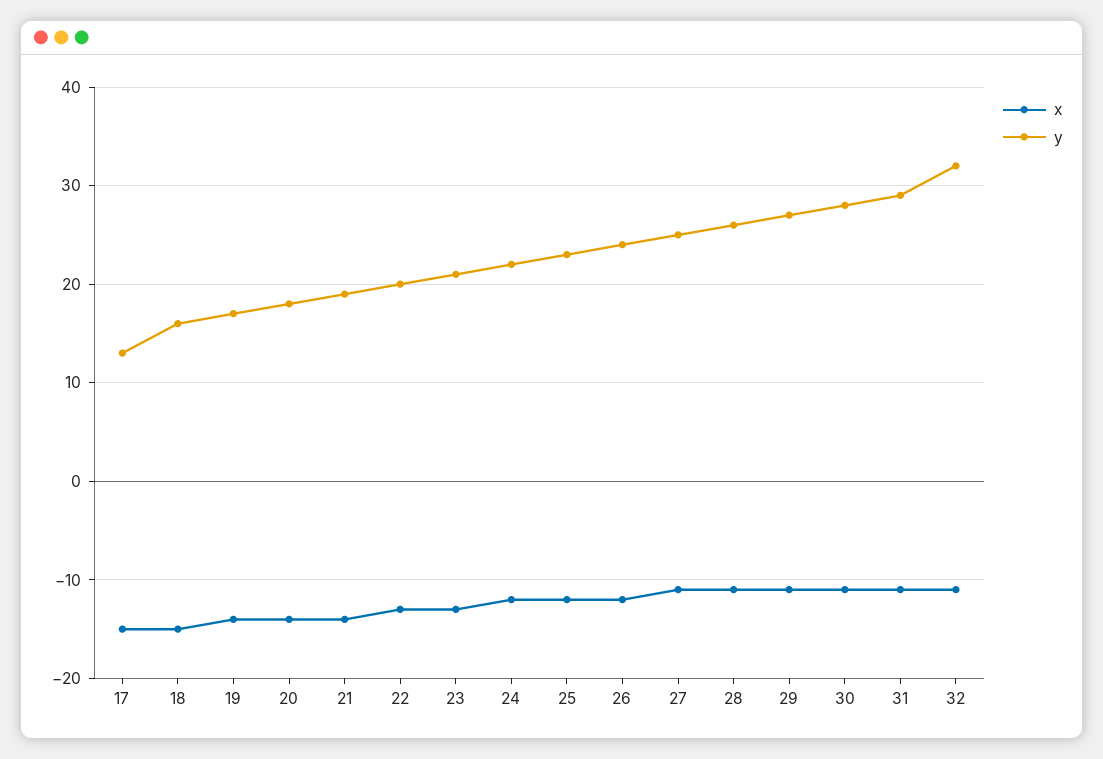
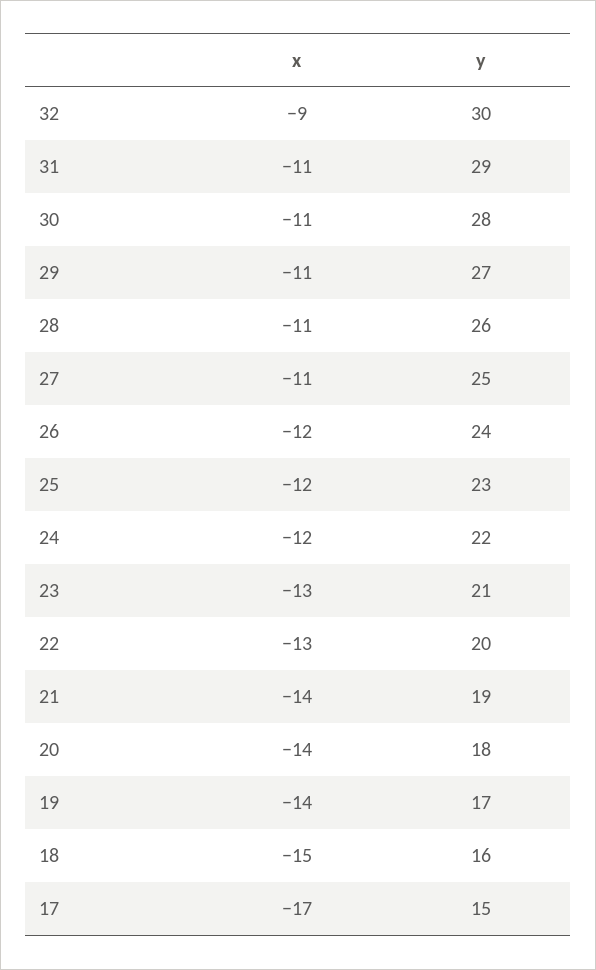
x, 17: -15 -> -17
y, 17: 13 -> 15
x, 32: -11 -> -9
y, 32: 32 -> 30

